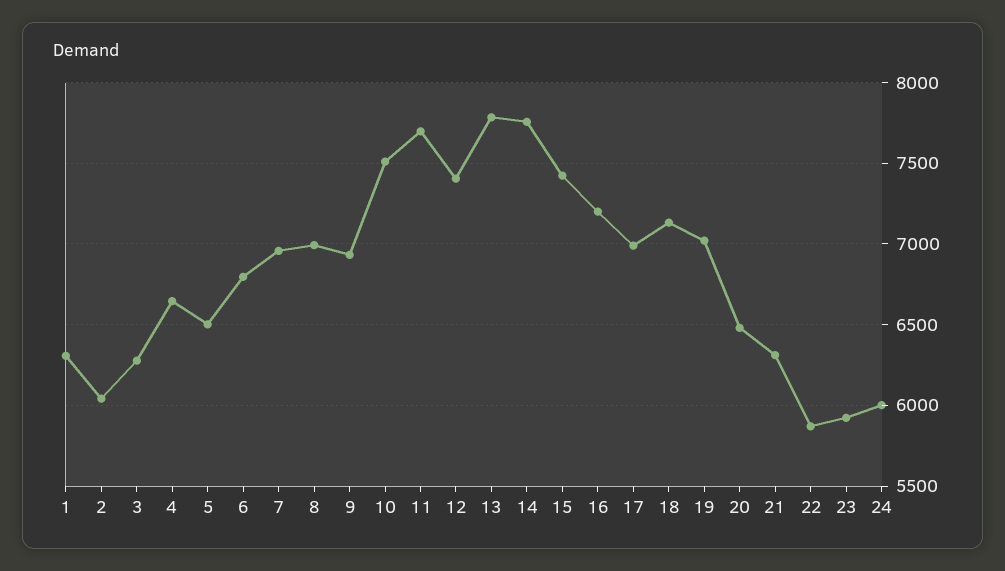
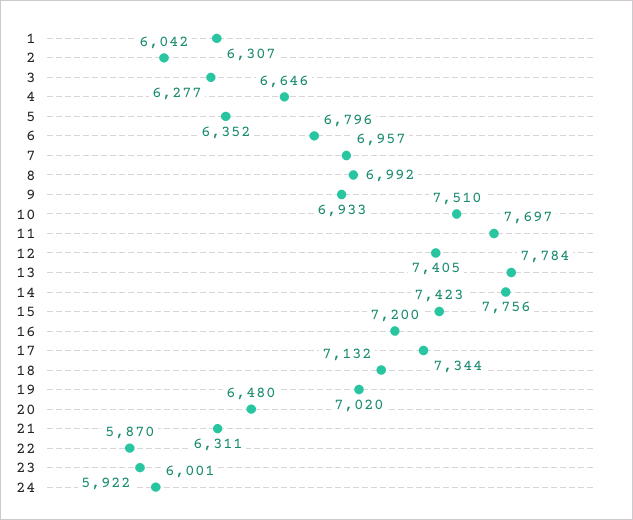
5: 6500 -> 6352
17: 7000 -> 7344

